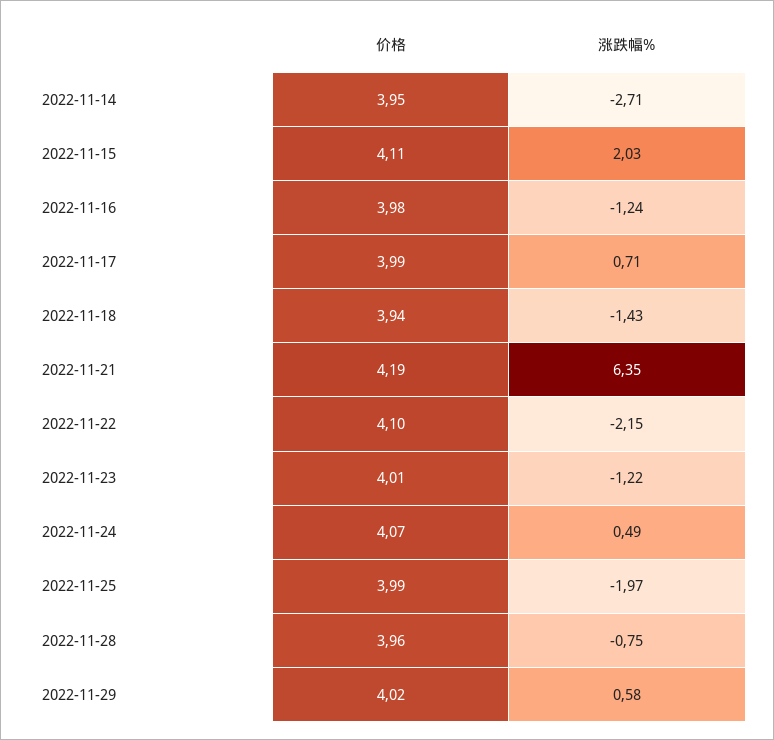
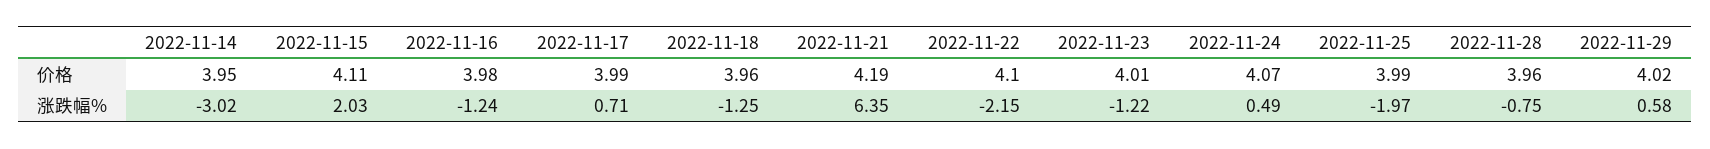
涨跌幅%, 2022-11-14: -2.71 -> -3.02
价格, 2022-11-18: 3.94 -> 3.96
涨跌幅%, 2022-11-18: -1.43 -> -1.25

